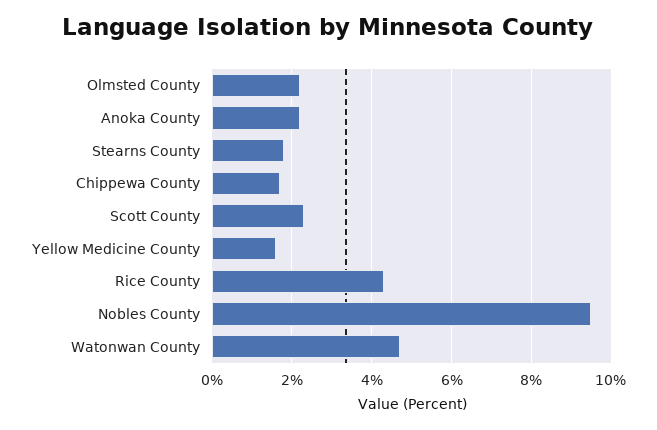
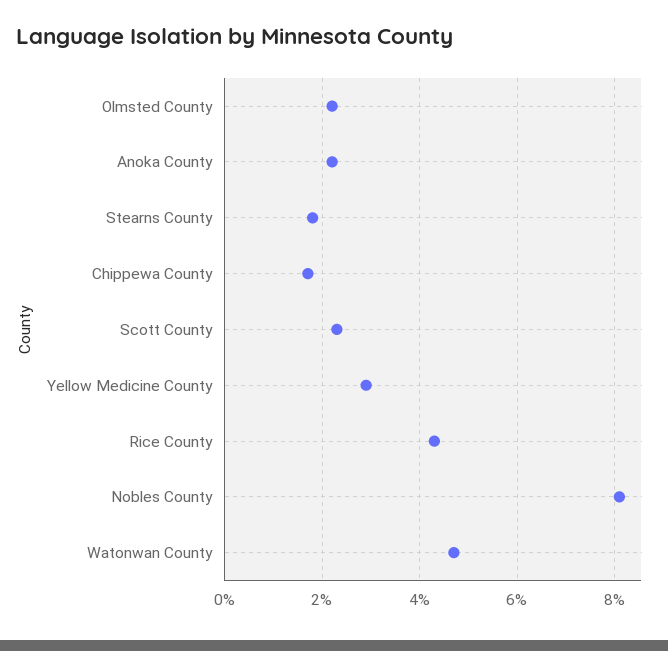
Yellow Medicine County: 1.5 -> 3
Nobles County: 9.5 -> 8

